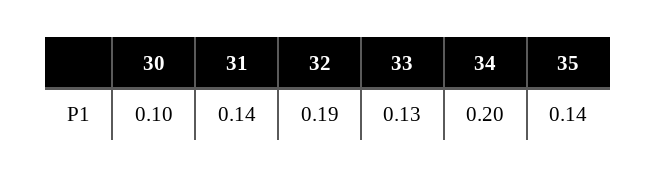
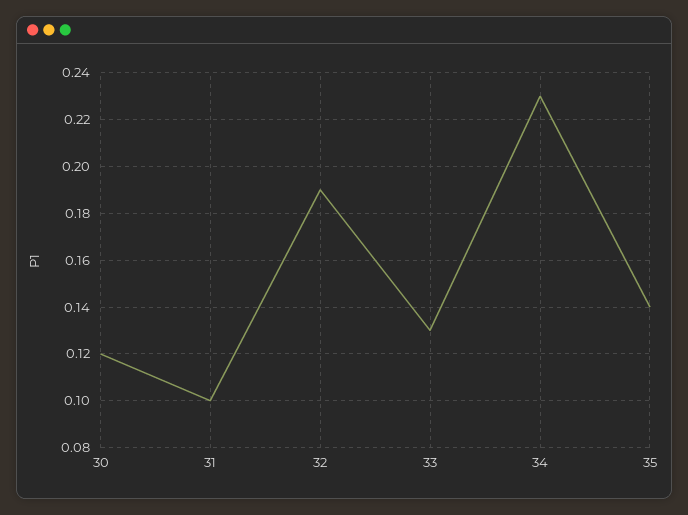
30: 0.1 -> 0.12
31: 0.14 -> 0.1
34: 0.2 -> 0.23

